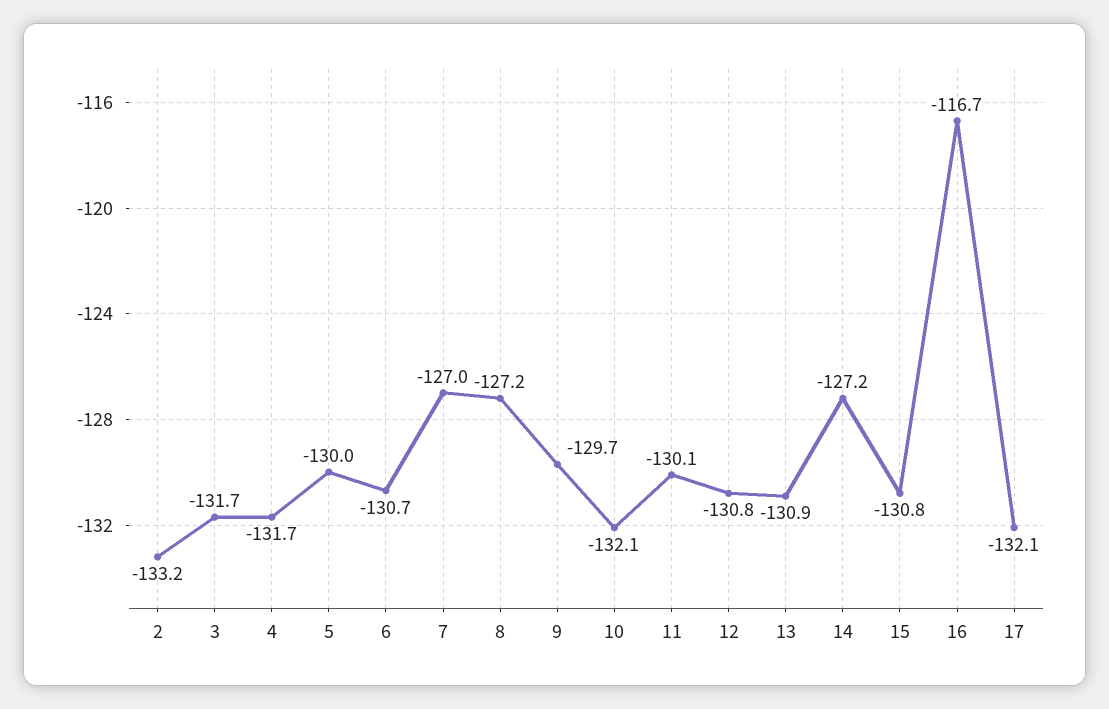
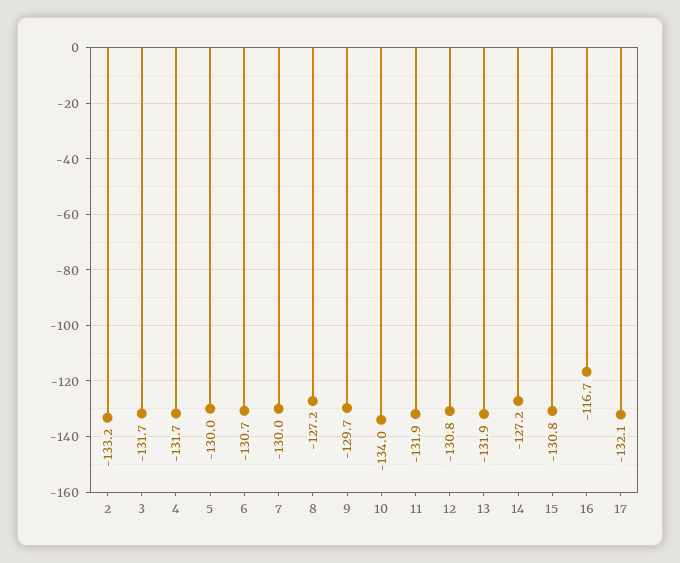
7: -127 -> -130
10: -132.1 -> -134
11: -130.1 -> -131.9
13: -130.9 -> -131.9

